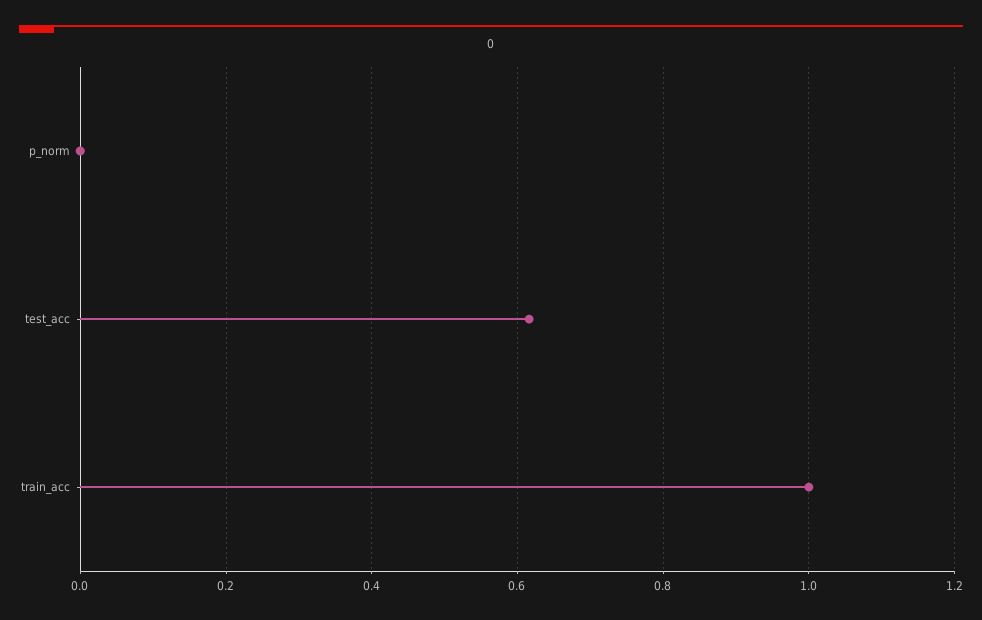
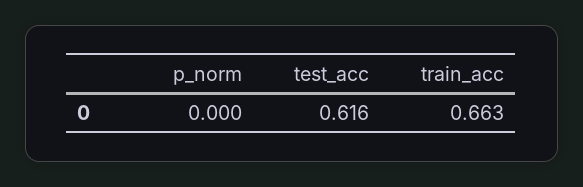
train_acc: 1 -> 0.663

